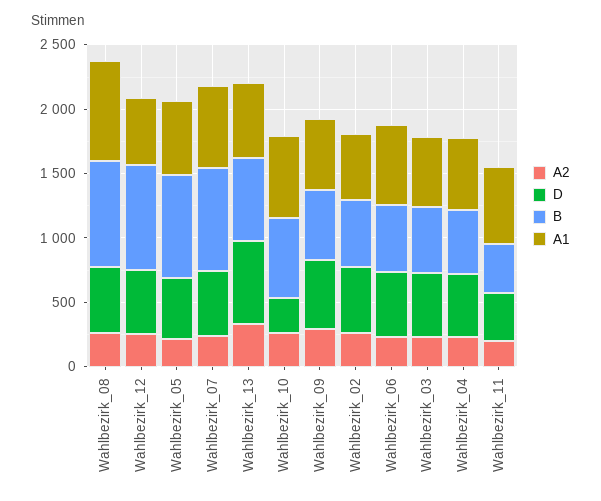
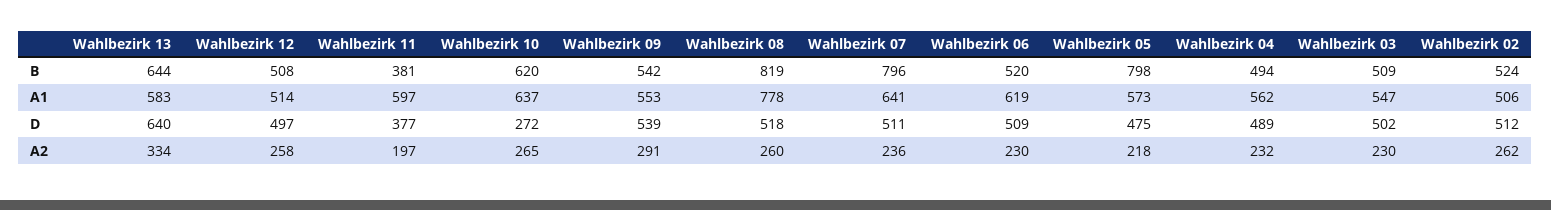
B, Wahlbezirk_12: 800 -> 508

